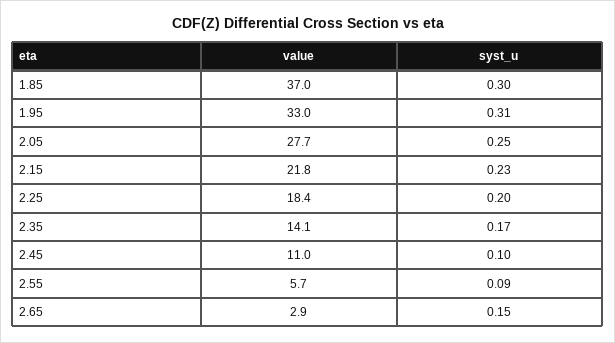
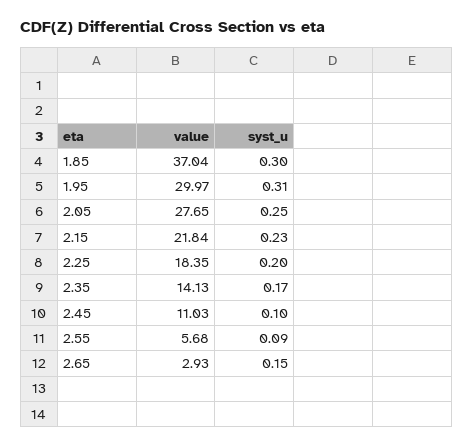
value, 1.95: 33 -> 29.97

